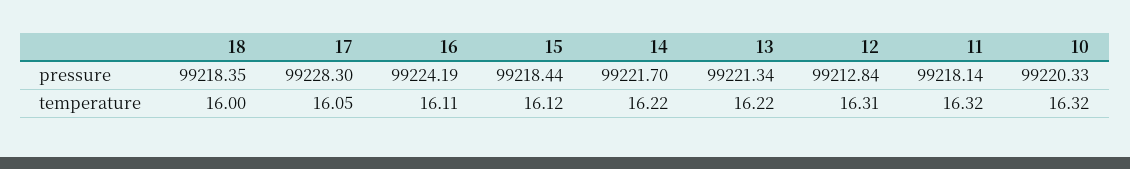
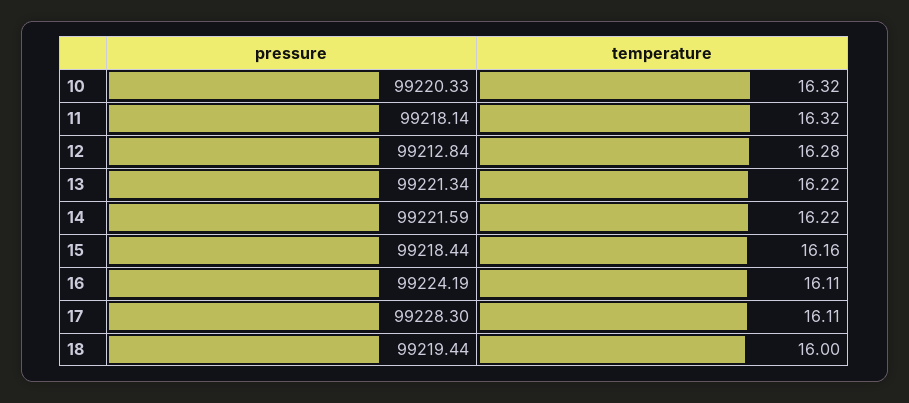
18, pressure: 99218.35 -> 99219.44
14, pressure: 99221.7 -> 99221.59
17, temperature: 16.05 -> 16.11
15, temperature: 16.12 -> 16.16
12, temperature: 16.31 -> 16.28

